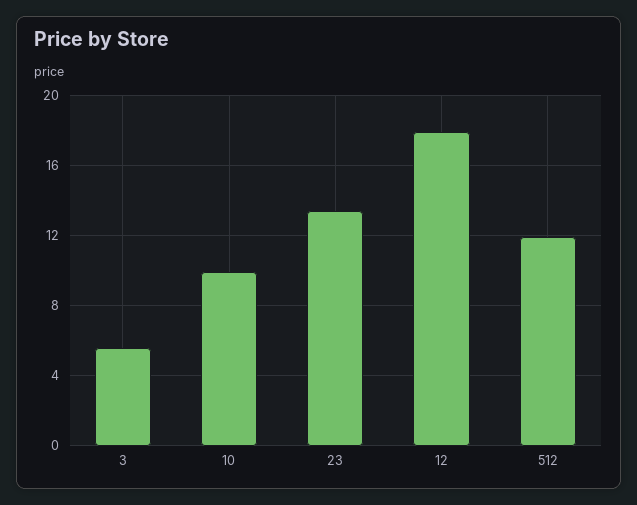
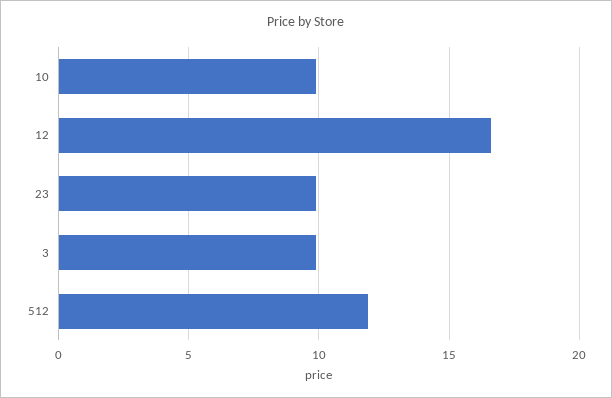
3: 5.5 -> 10
23: 13.5 -> 10
12: 18 -> 16.5

